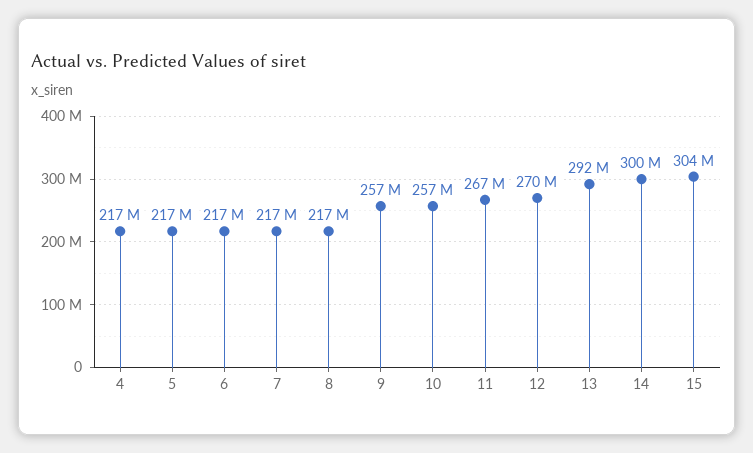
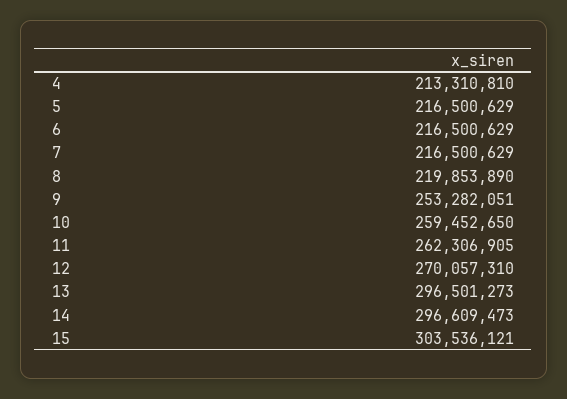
4: 217000000 -> 213310810
8: 217000000 -> 219853890
9: 257000000 -> 253282051
10: 257000000 -> 259452650
11: 267000000 -> 262306905
13: 292000000 -> 296501273
14: 300000000 -> 296609473

